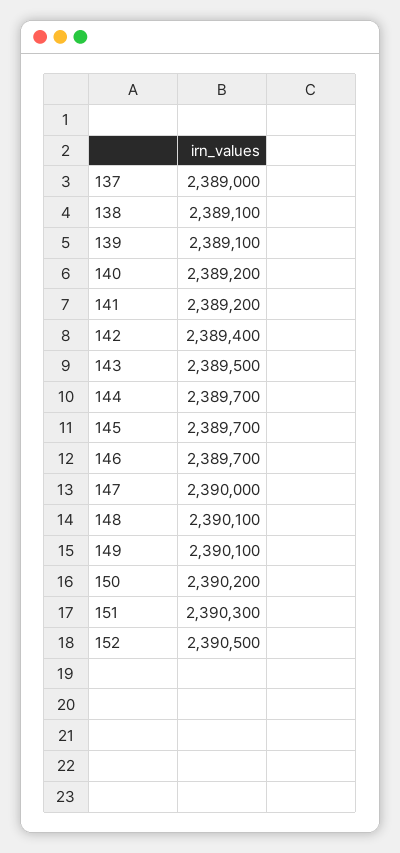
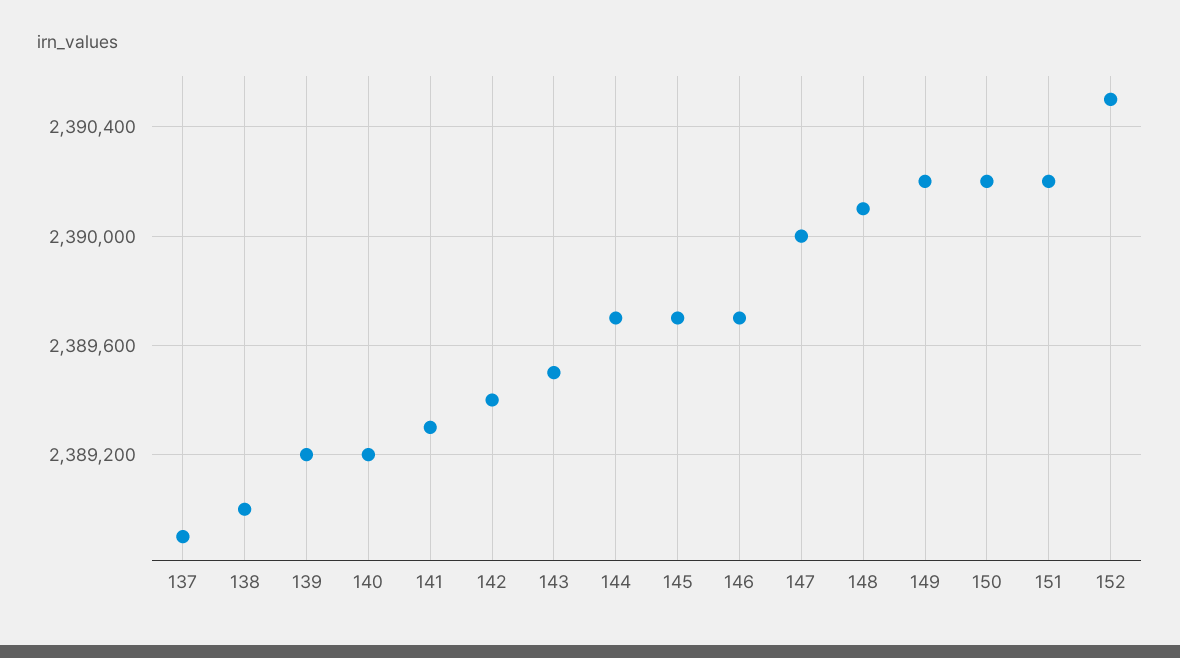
137: 2389000 -> 2388900
138: 2389100 -> 2389000
139: 2389100 -> 2389200
141: 2389200 -> 2389300
149: 2390100 -> 2390200
151: 2390300 -> 2390200

